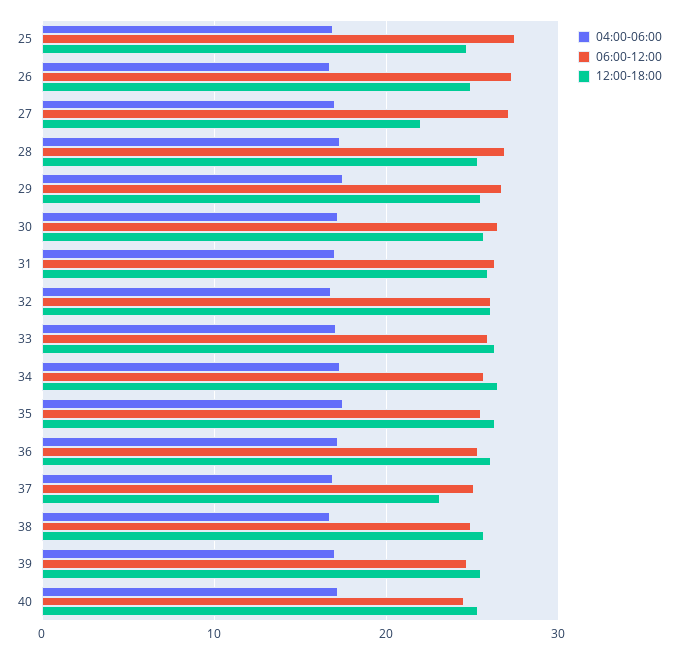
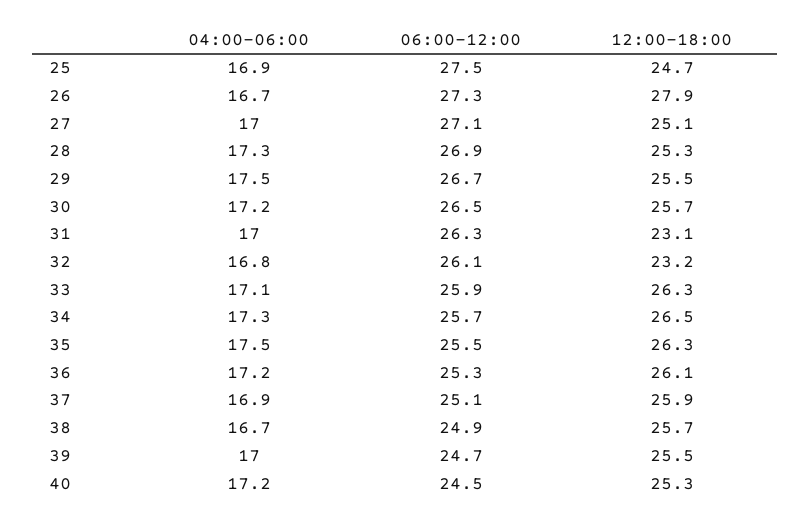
12:00-18:00, 26: 25 -> 27.9
12:00-18:00, 27: 22 -> 25.1
12:00-18:00, 31: 26 -> 23.1
12:00-18:00, 32: 26 -> 23.2
12:00-18:00, 37: 23 -> 25.9

